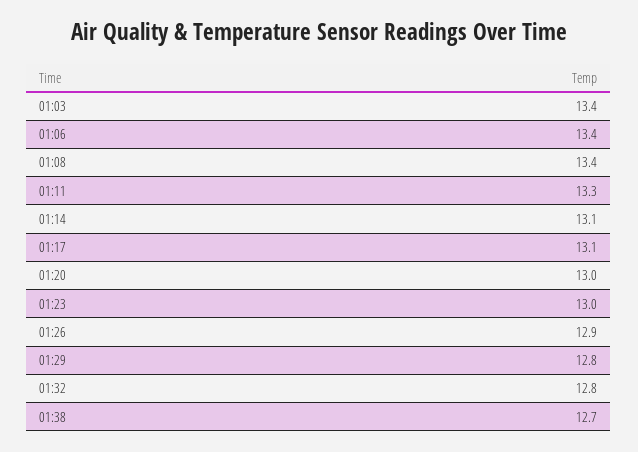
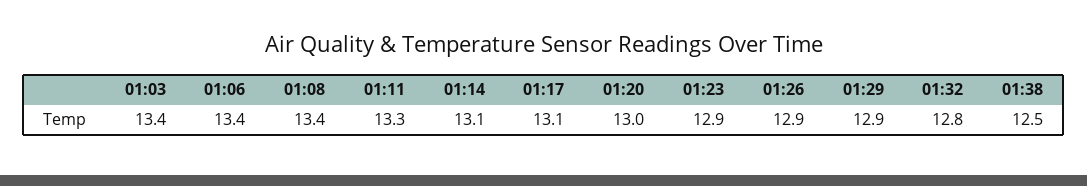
01:23: 13 -> 12.9
01:29: 12.8 -> 12.9
01:38: 12.7 -> 12.5

